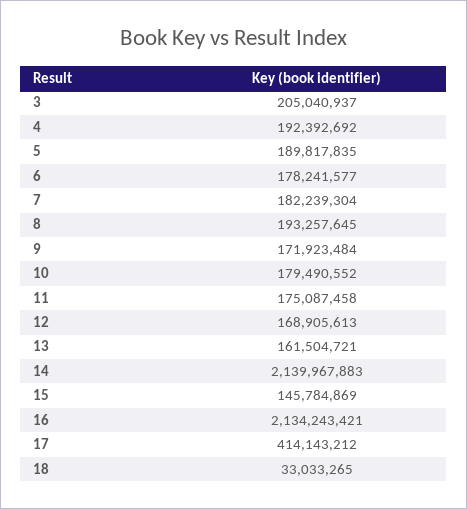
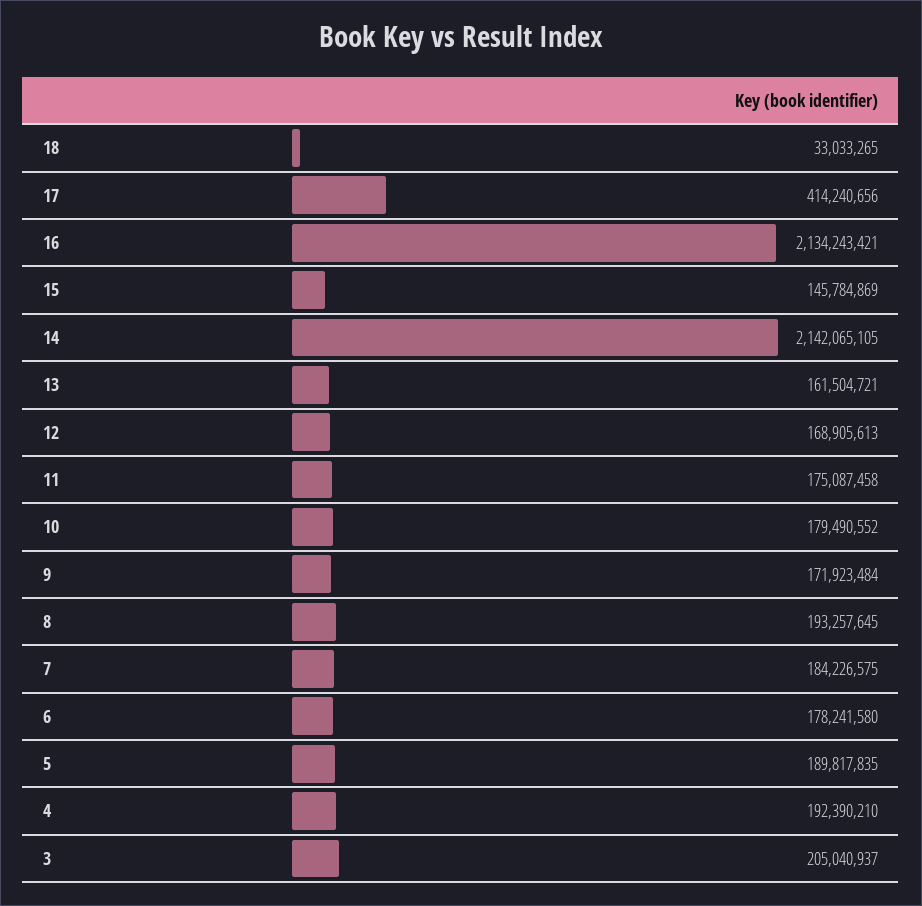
4: 192392692 -> 192390210
6: 178241577 -> 178241580
7: 182239304 -> 184226575
14: 2139967883 -> 2142065105
17: 414143212 -> 414240656

